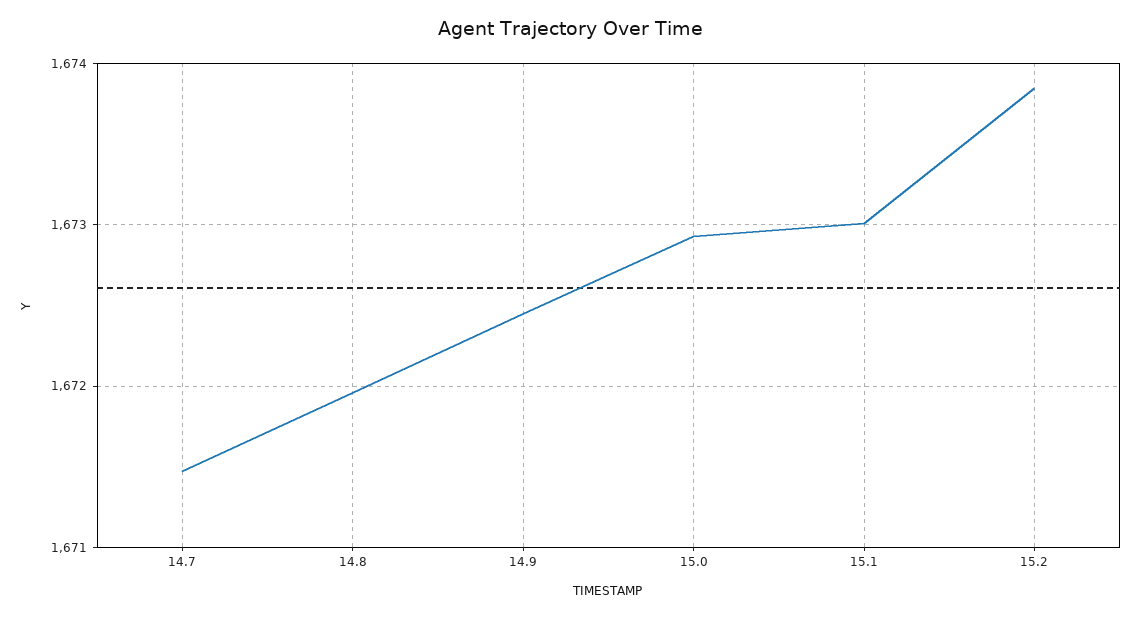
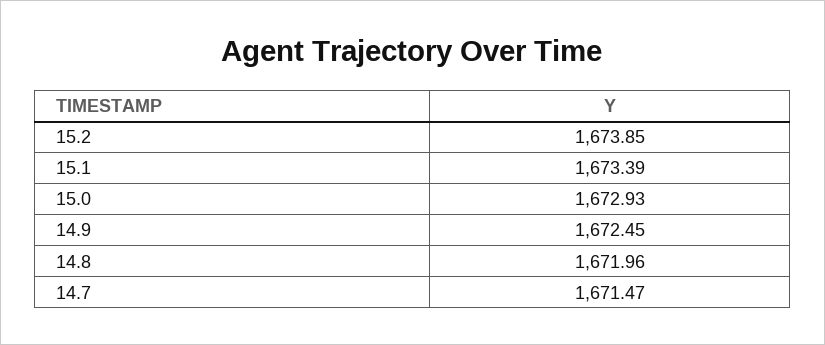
15.1: 1673 -> 1673.39

